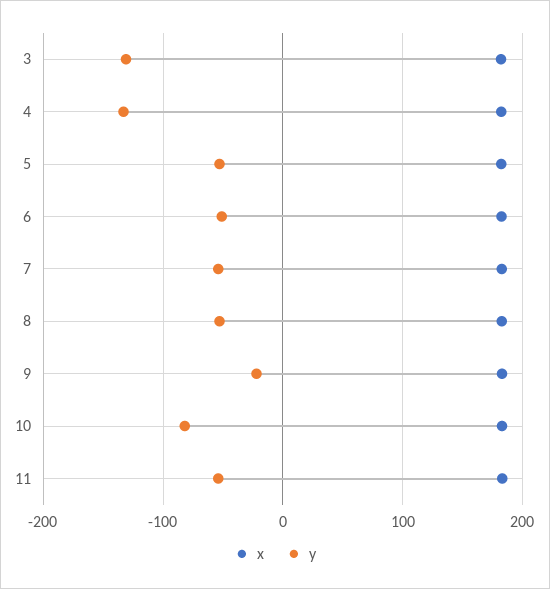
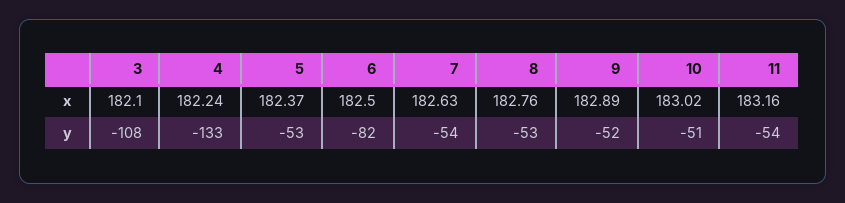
y, 3: -130 -> -108
y, 6: -50 -> -82
y, 9: -20 -> -52
y, 10: -80 -> -51

